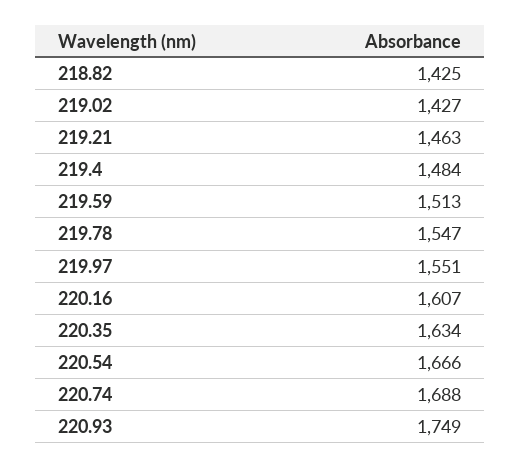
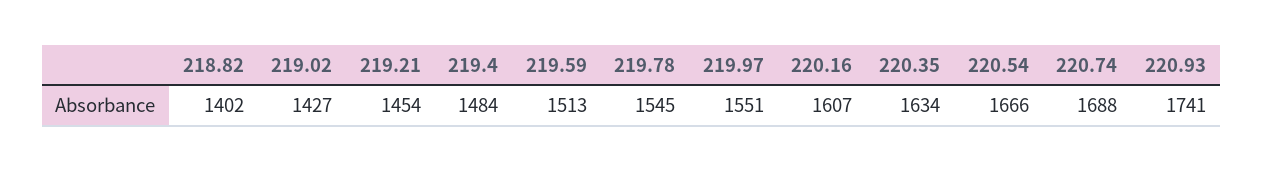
218.82: 1425 -> 1402
219.21: 1463 -> 1454
219.78: 1547 -> 1545
220.93: 1749 -> 1741

